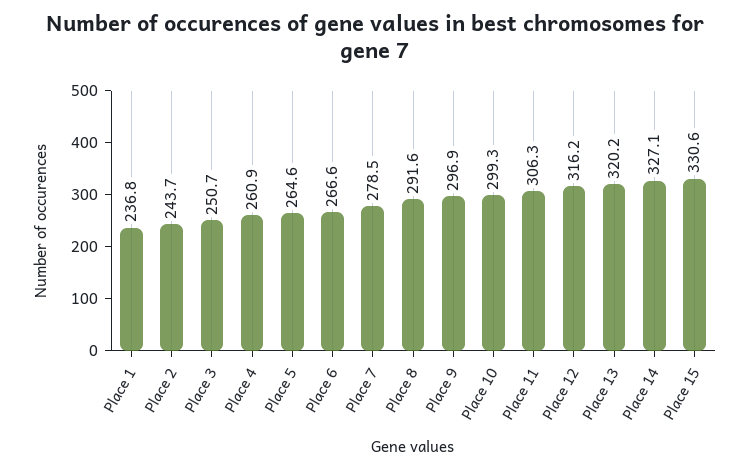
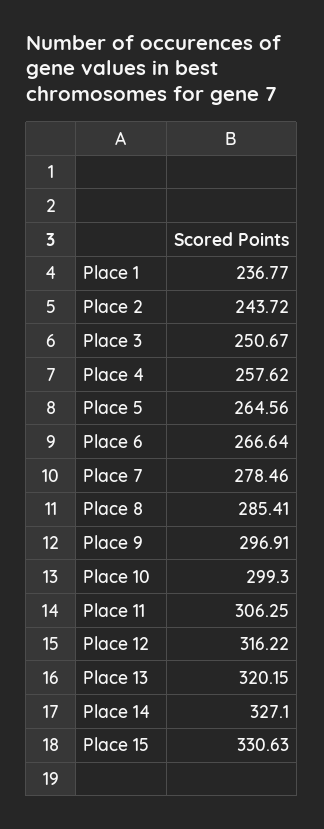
Place 4: 260.9 -> 257.62
Place 8: 291.6 -> 285.41

